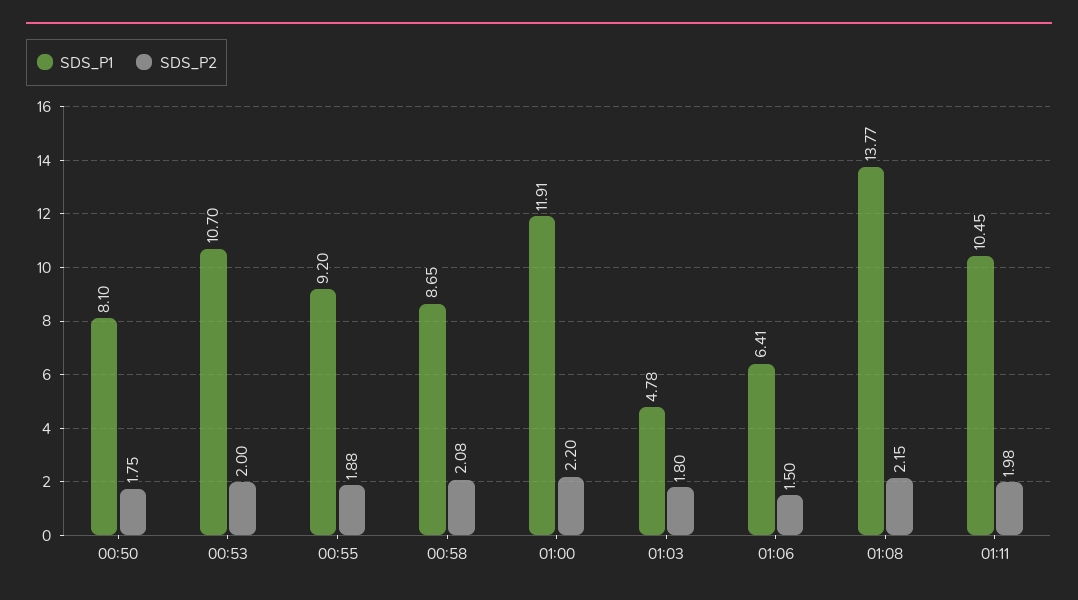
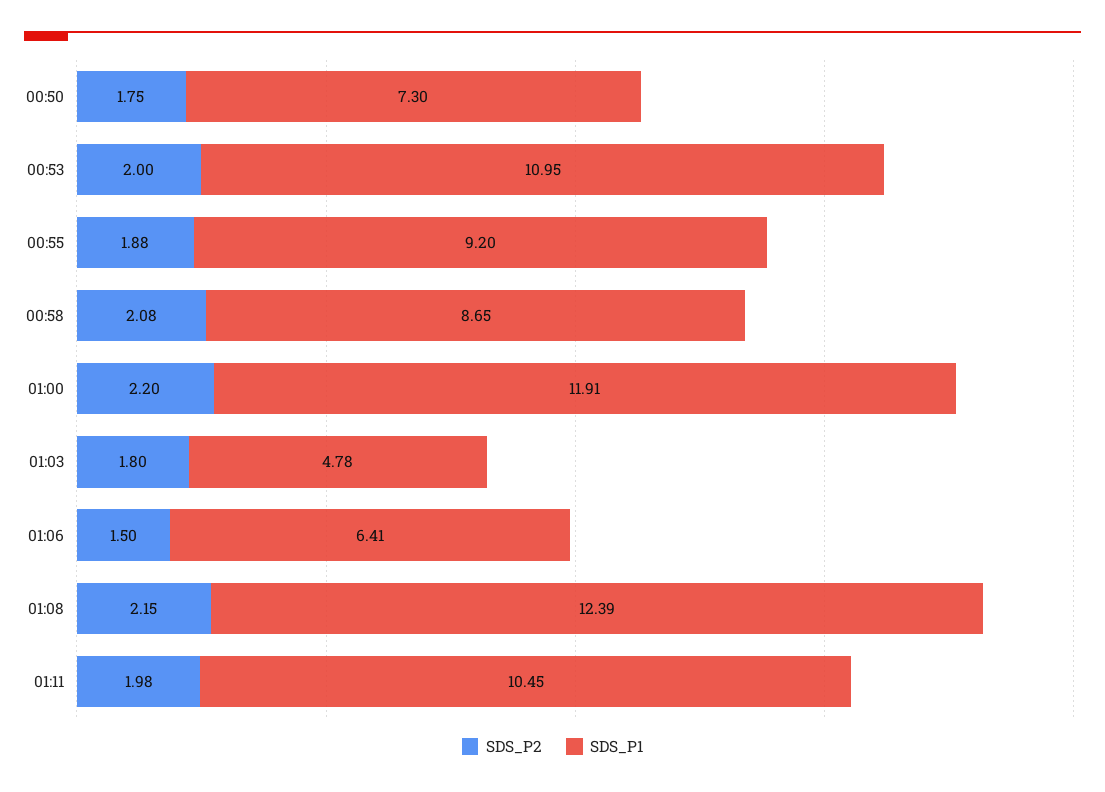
SDS_P1, 00:50: 8.1 -> 7.3
SDS_P1, 00:53: 10.7 -> 10.95
SDS_P1, 01:08: 13.77 -> 12.39

